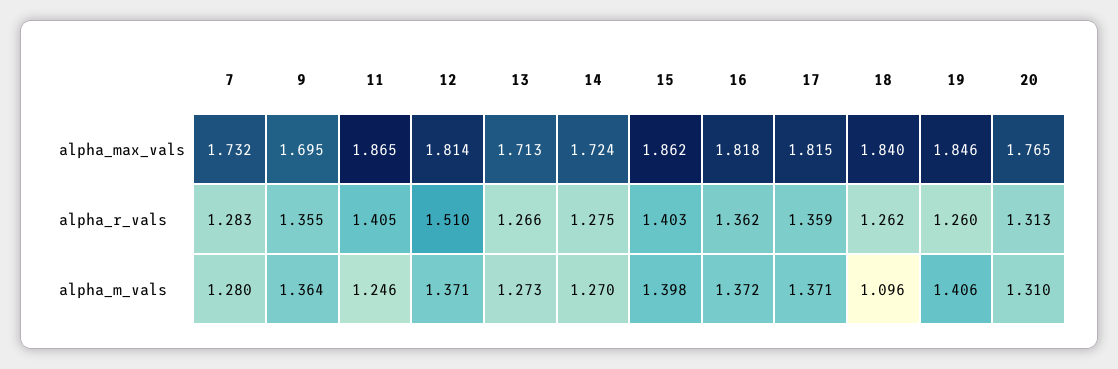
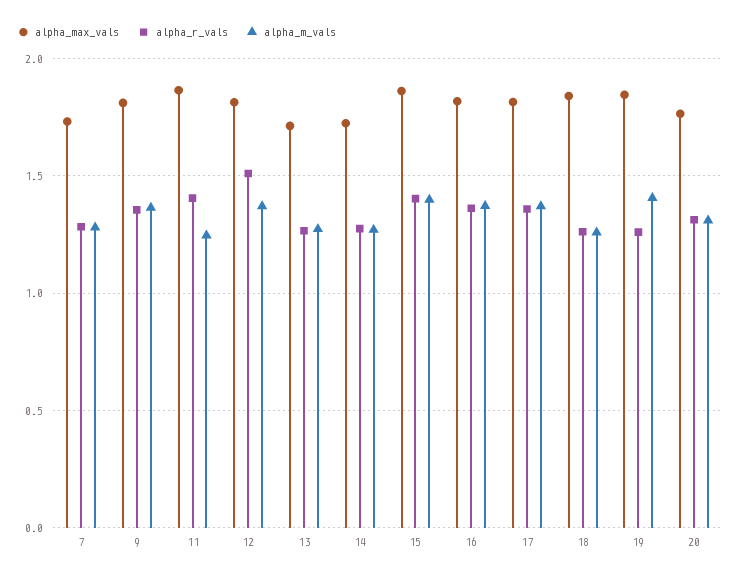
alpha_max_vals, 9: 1.695 -> 1.8
alpha_m_vals, 18: 1.096 -> 1.25

